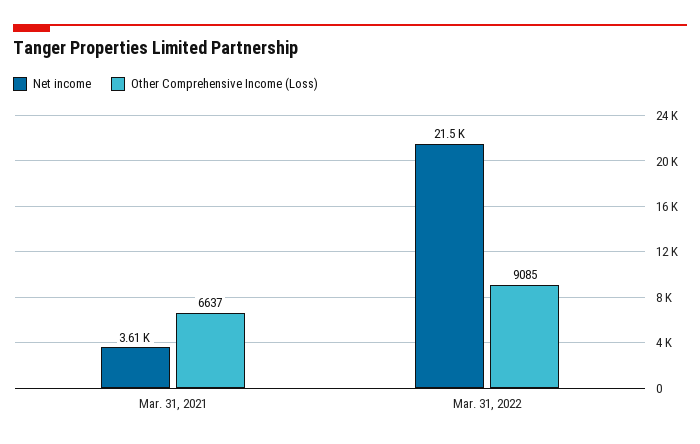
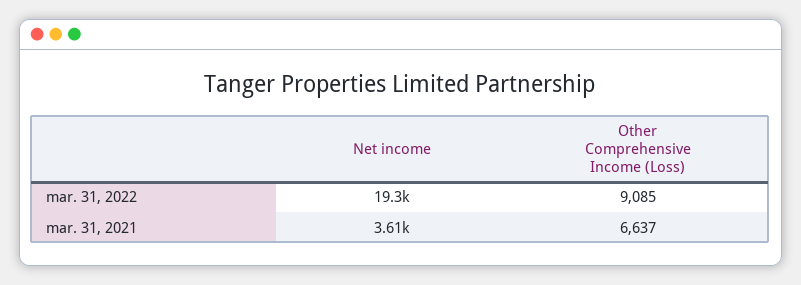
Net income, Mar. 31, 2022: 21500 -> 19300

